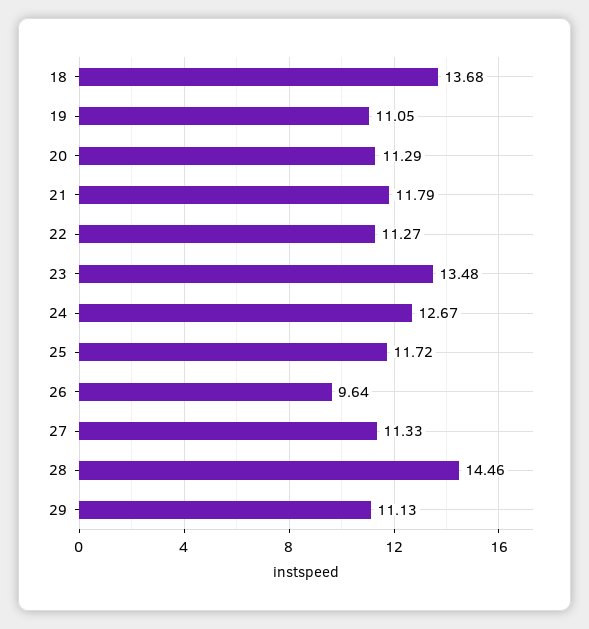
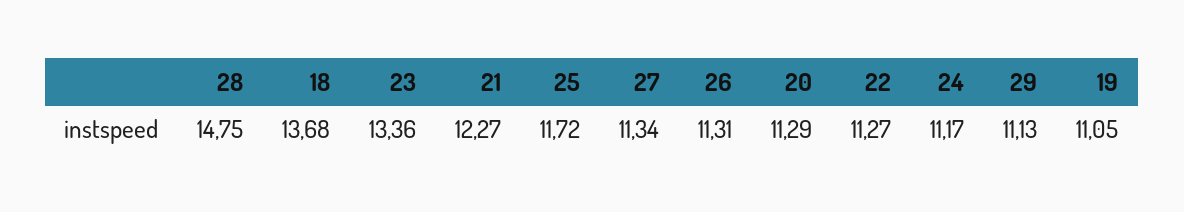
21: 11.79 -> 12.27
23: 13.48 -> 13.36
24: 12.67 -> 11.17
26: 9.64 -> 11.31
27: 11.33 -> 11.34
28: 14.46 -> 14.75

